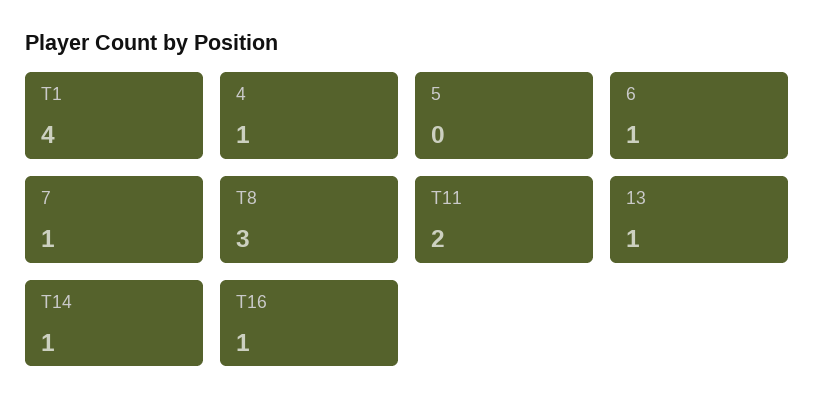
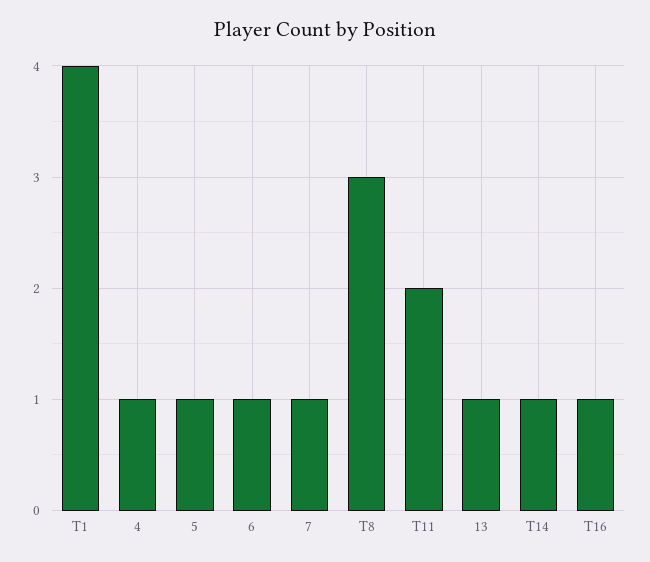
5: 0 -> 1

